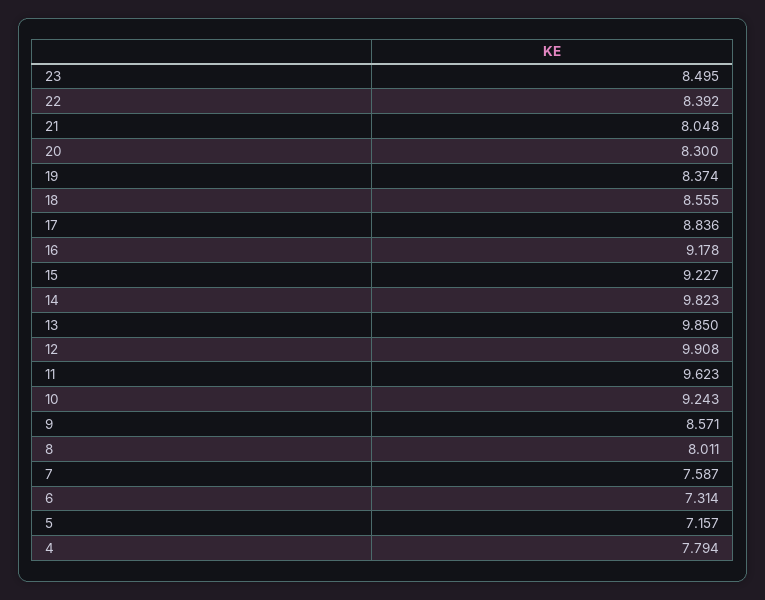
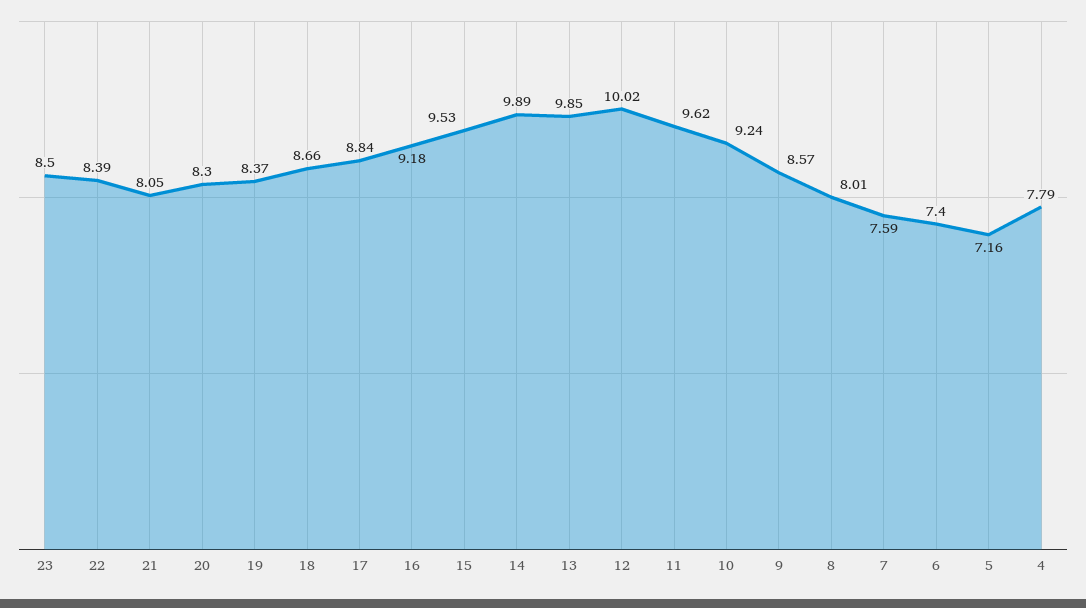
18: 8.555 -> 8.66
15: 9.227 -> 9.53
14: 9.823 -> 9.89
12: 9.908 -> 10.02
6: 7.314 -> 7.4

